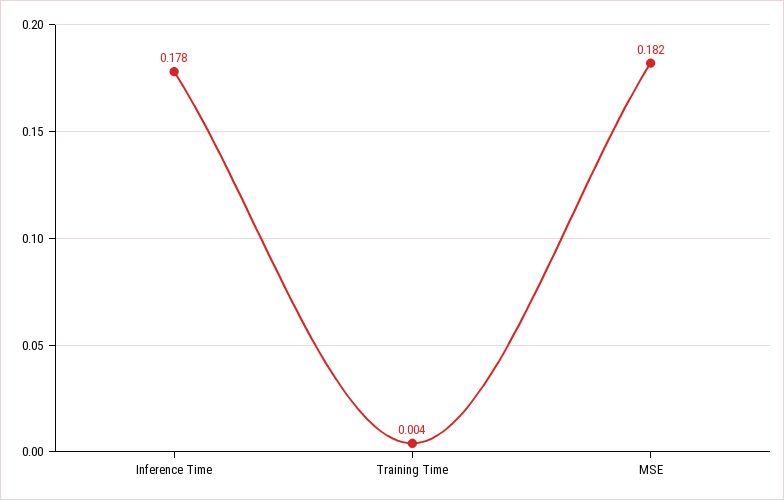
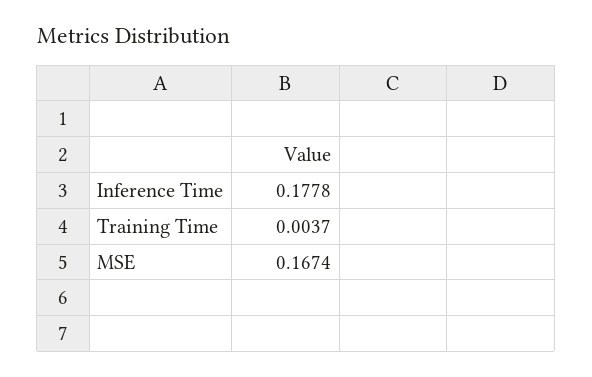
MSE: 0.182 -> 0.1674

